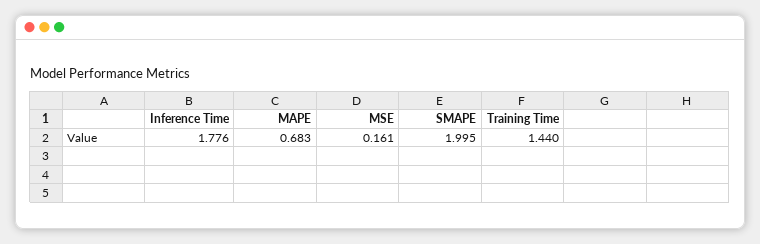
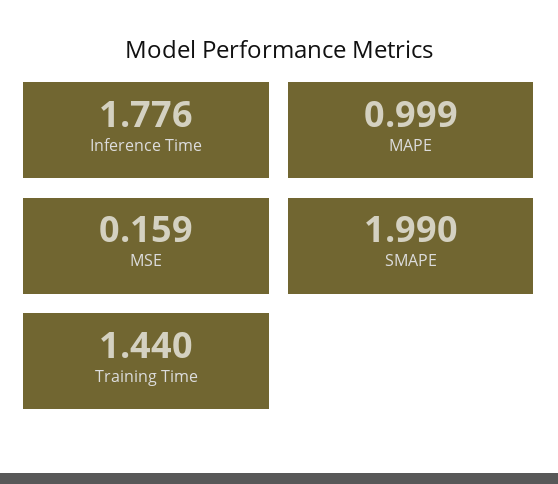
MAPE: 0.683 -> 0.999
MSE: 0.161 -> 0.159
SMAPE: 1.995 -> 1.99

